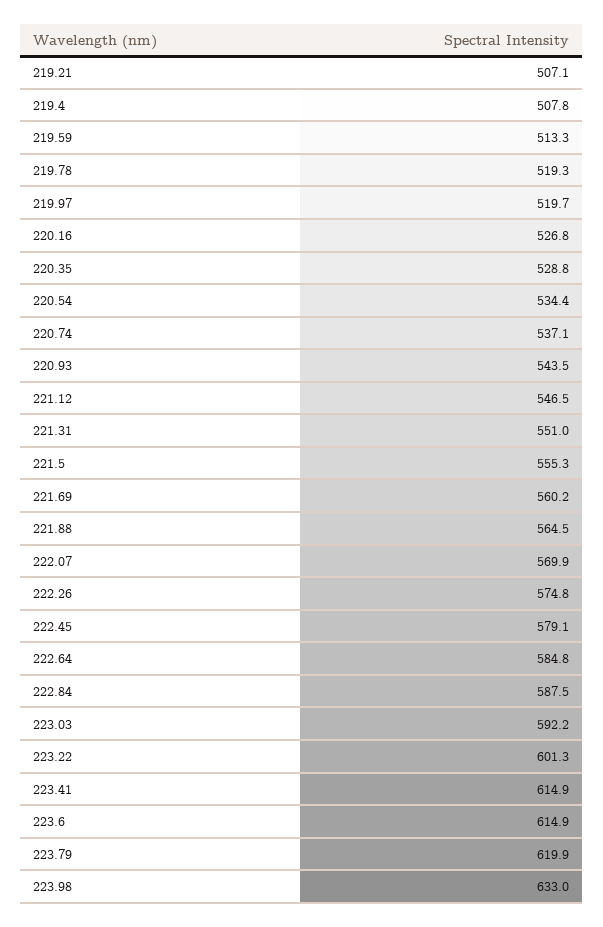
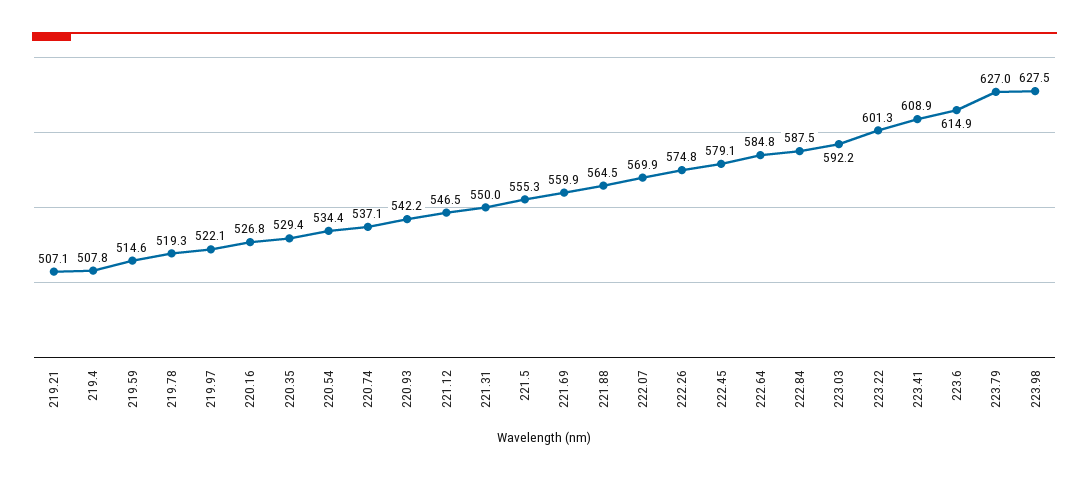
219.59: 513.3 -> 514.6
219.97: 519.7 -> 522.1
220.35: 528.8 -> 529.4
220.93: 543.5 -> 542.2
221.31: 551 -> 550
221.69: 560.2 -> 559.9
223.41: 614.9 -> 608.9
223.79: 619.9 -> 627
223.98: 633 -> 627.5

